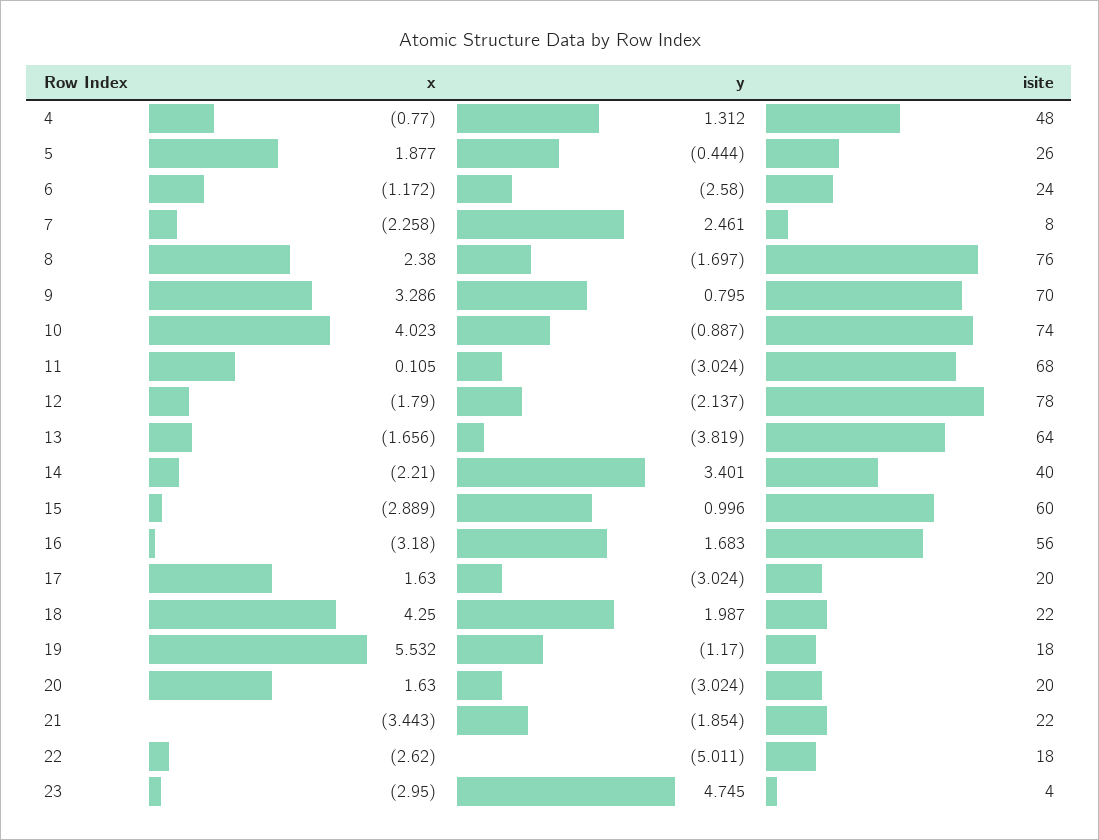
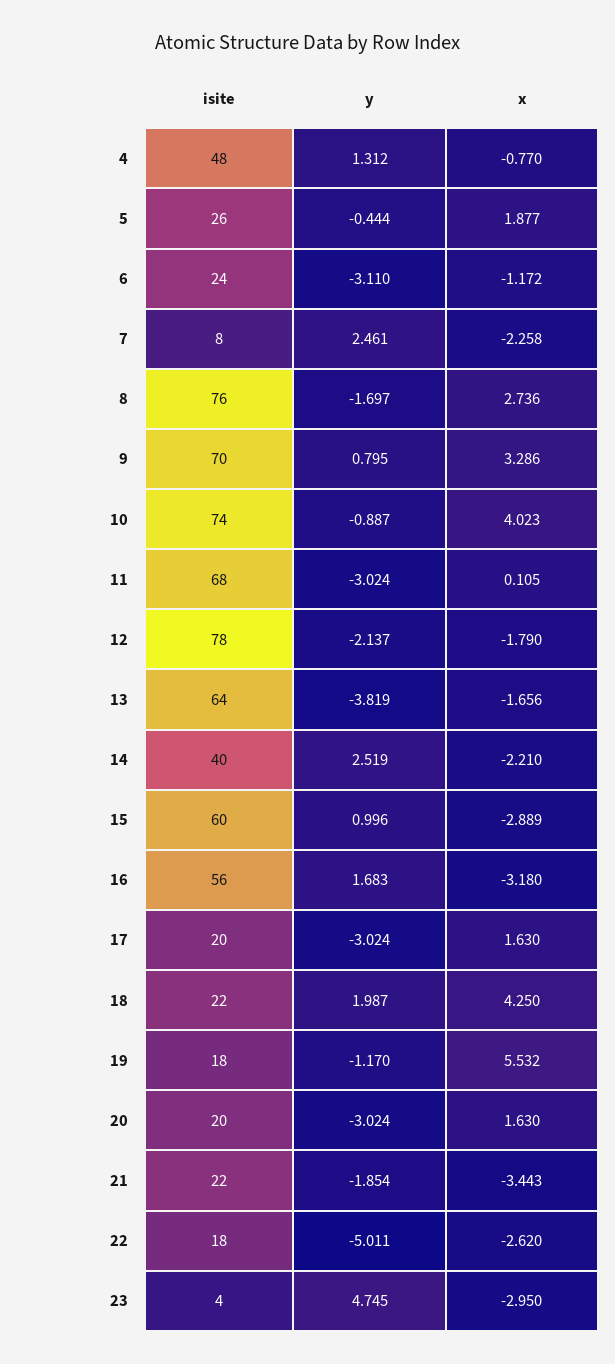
y, 6: -2.58 -> -3.11
x, 8: 2.38 -> 2.736
y, 14: 3.401 -> 2.519

